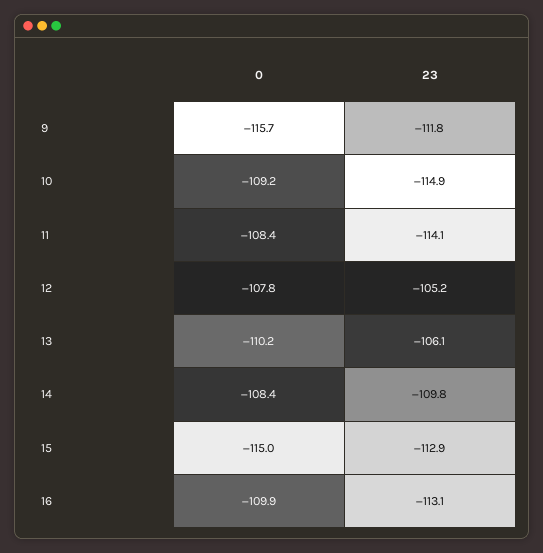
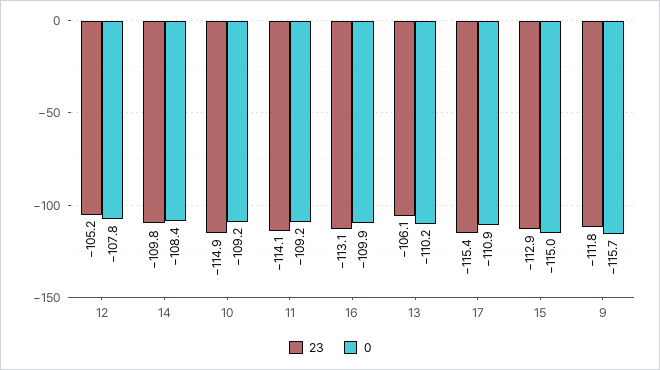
0, 11: -108.4 -> -109.2
23, 17: none -> -115.4
0, 17: none -> -110.9

